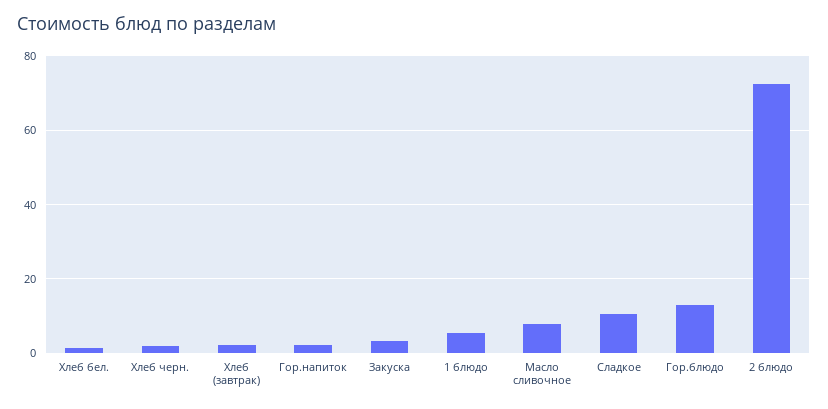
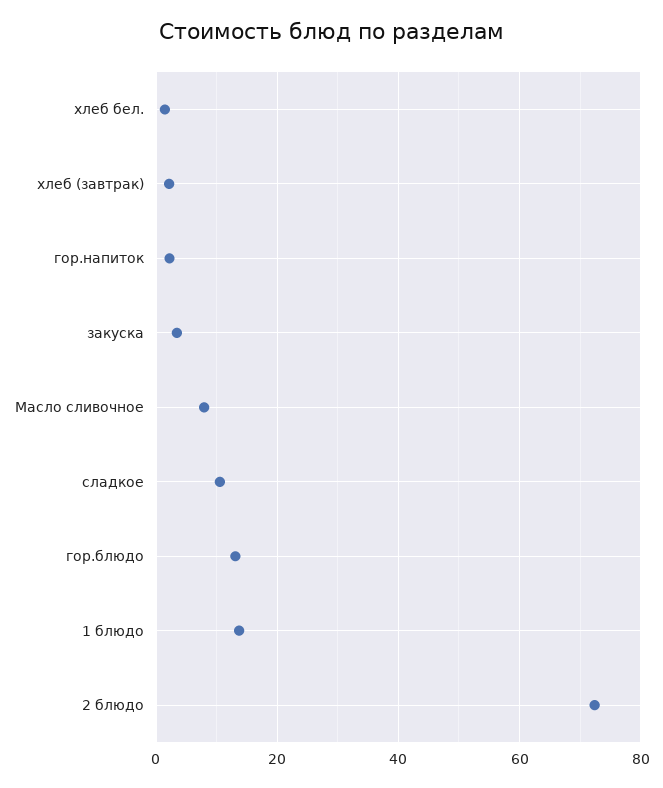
Хлеб черн.: 2 -> none
1 блюдо: 6 -> 14

